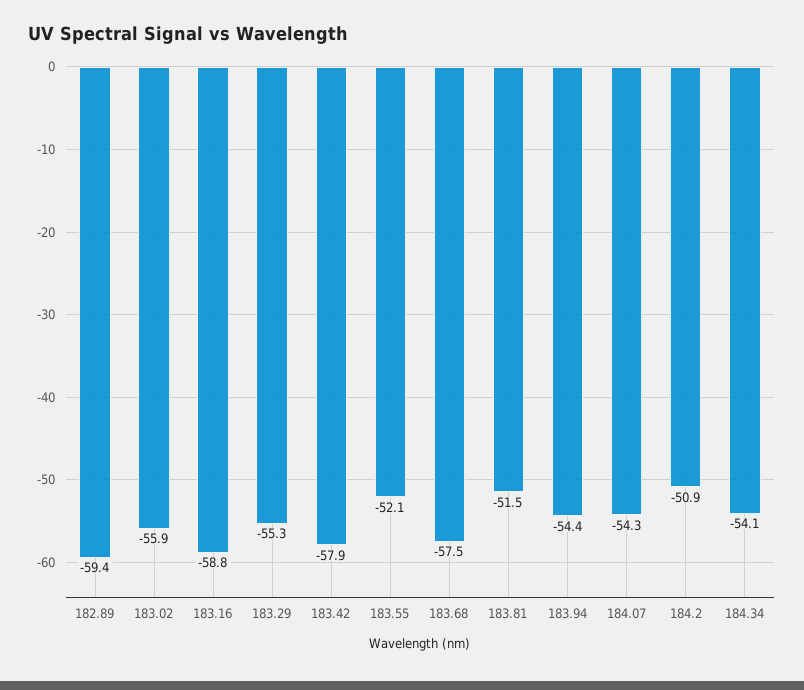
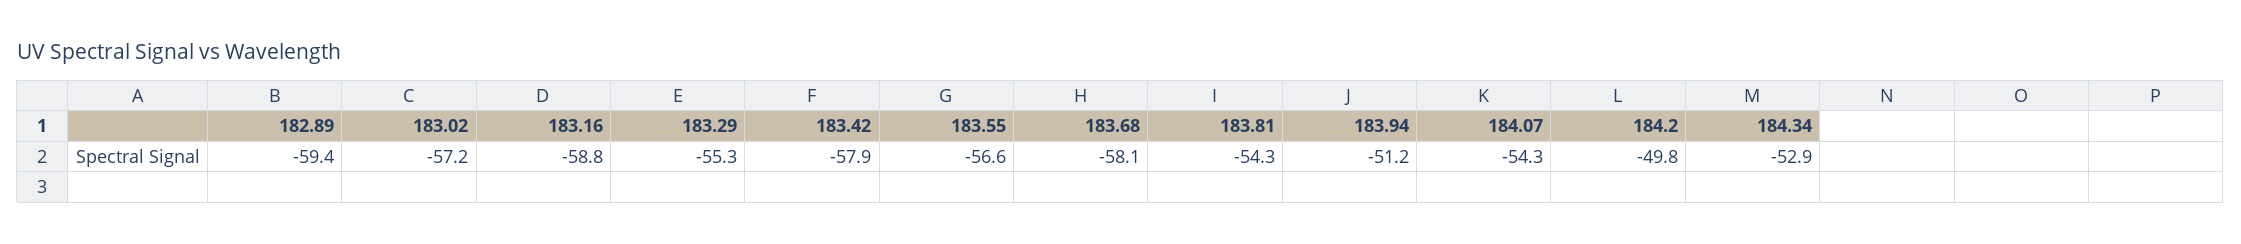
183.02: -55.9 -> -57.2
183.55: -52.1 -> -56.6
183.68: -57.5 -> -58.1
183.81: -51.5 -> -54.3
183.94: -54.4 -> -51.2
184.2: -50.9 -> -49.8
184.34: -54.1 -> -52.9

